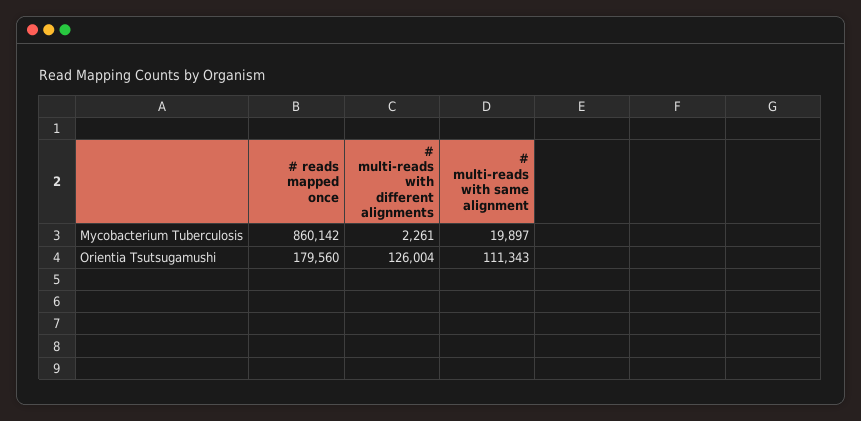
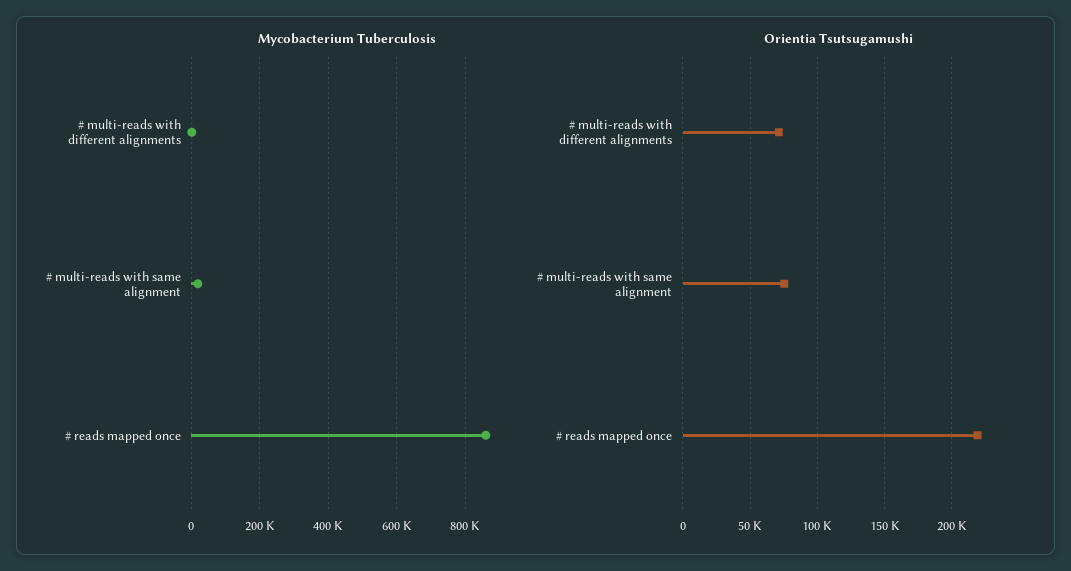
Orientia Tsutsugamushi, # reads mapped once: 179560 -> 220000
Orientia Tsutsugamushi, # multi-reads with different alignments: 126004 -> 70000
Orientia Tsutsugamushi, # multi-reads with same alignment: 111343 -> 75000

